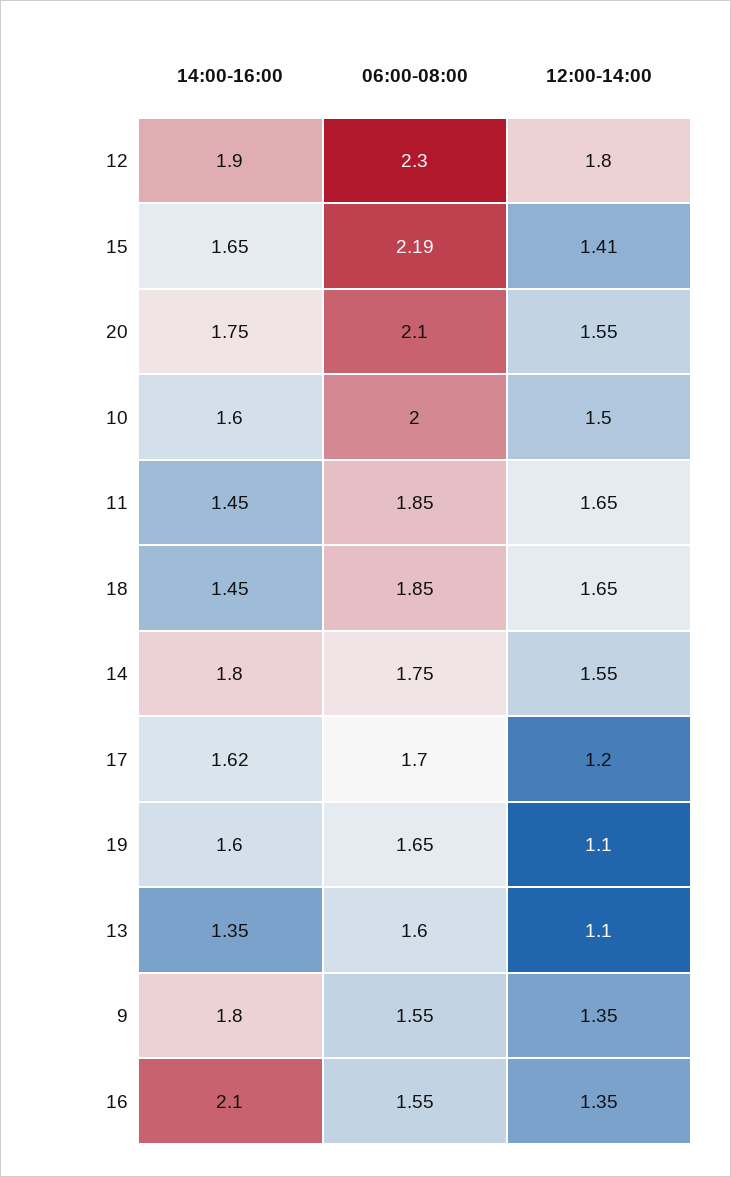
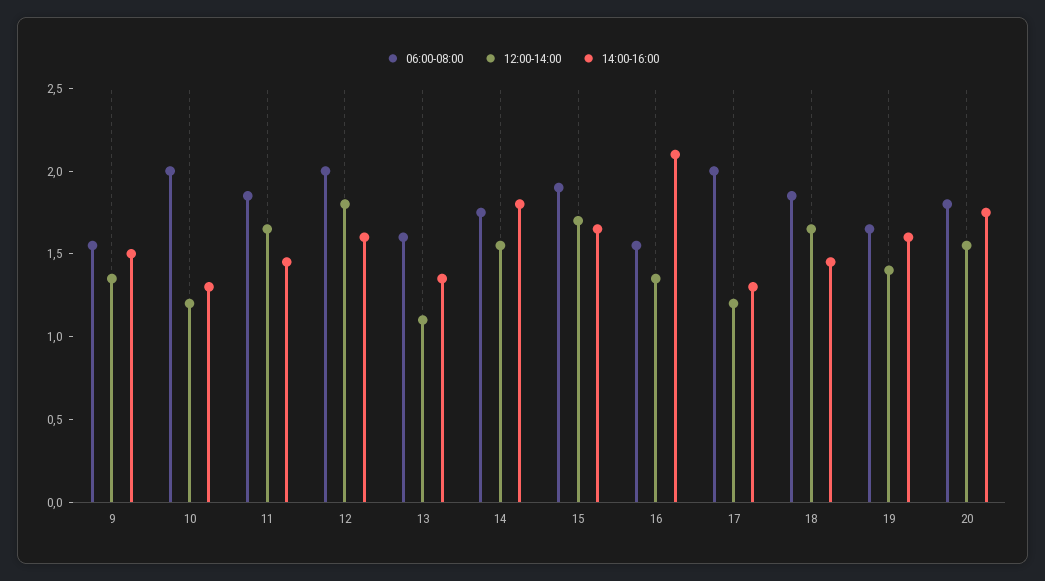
14:00-16:00, 12: 1.9 -> 1.6
06:00-08:00, 12: 2.3 -> 2
06:00-08:00, 15: 2.19 -> 1.9
12:00-14:00, 15: 1.41 -> 1.7
06:00-08:00, 20: 2.1 -> 1.8
14:00-16:00, 10: 1.6 -> 1.3
12:00-14:00, 10: 1.5 -> 1.2
14:00-16:00, 17: 1.62 -> 1.3
06:00-08:00, 17: 1.7 -> 2
12:00-14:00, 19: 1.1 -> 1.4
14:00-16:00, 9: 1.8 -> 1.5

